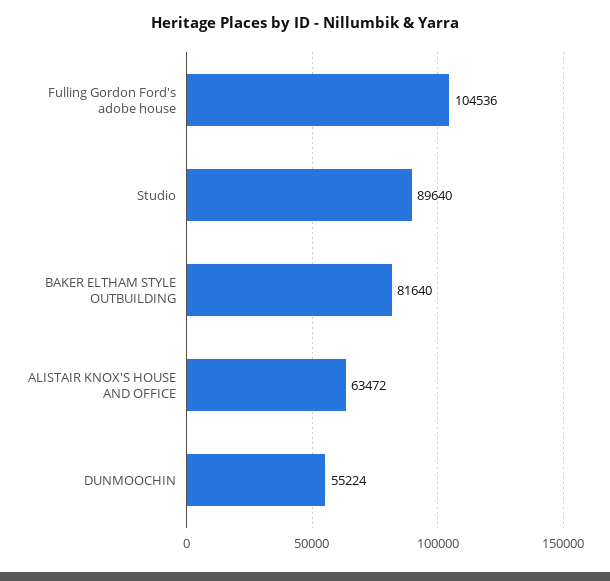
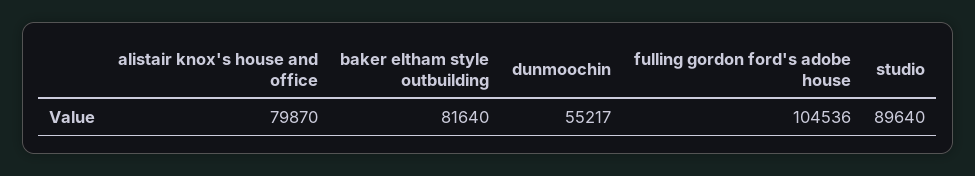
ALISTAIR KNOX'S HOUSE AND OFFICE: 63472 -> 79870
DUNMOOCHIN: 55224 -> 55217

